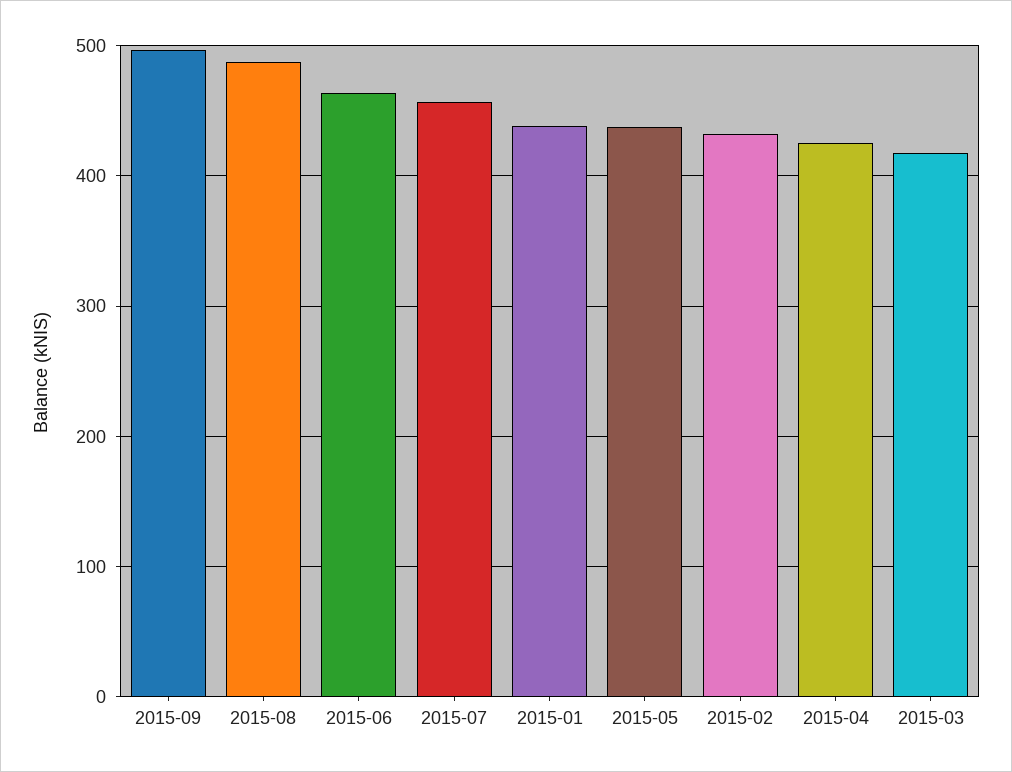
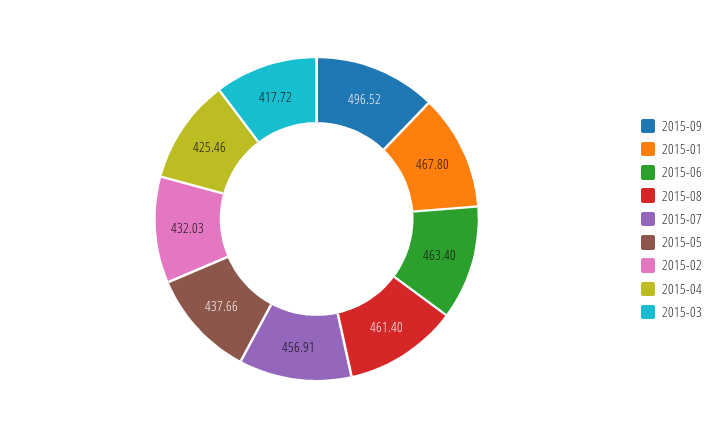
2015-08: 490 -> 461.4
2015-01: 440 -> 467.8

